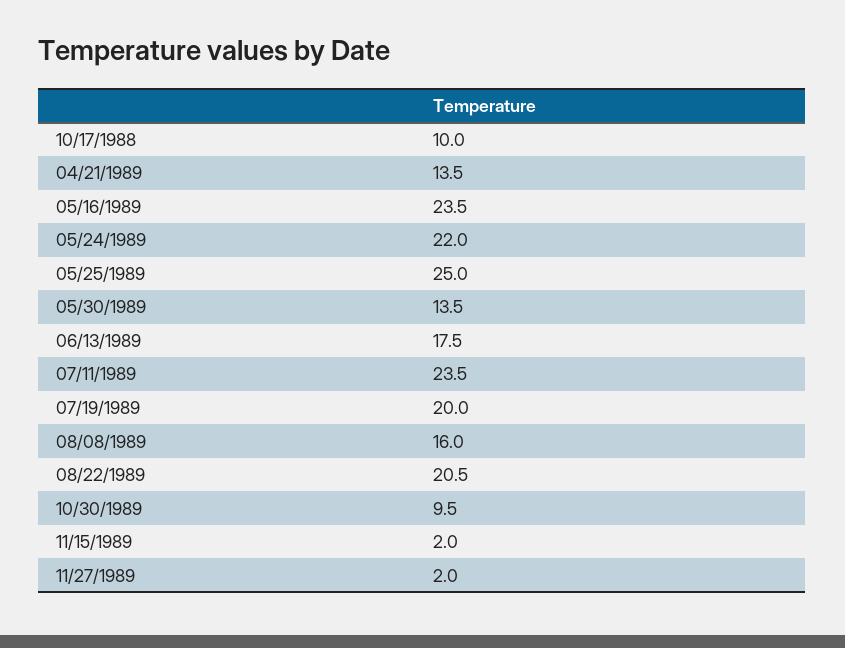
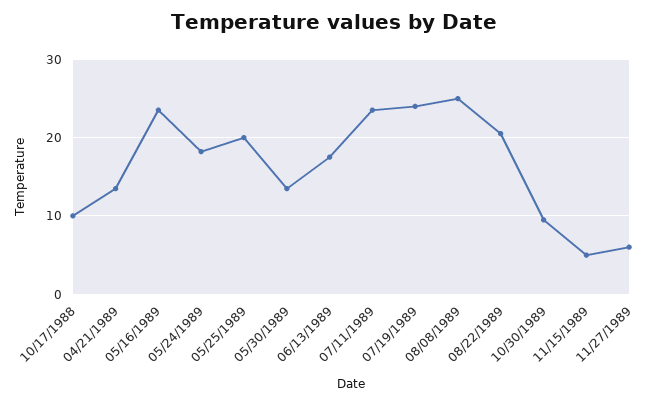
05/24/1989: 22 -> 18
05/25/1989: 25 -> 20
07/19/1989: 20 -> 24
08/08/1989: 16 -> 25
11/15/1989: 2 -> 5
11/27/1989: 2 -> 6

